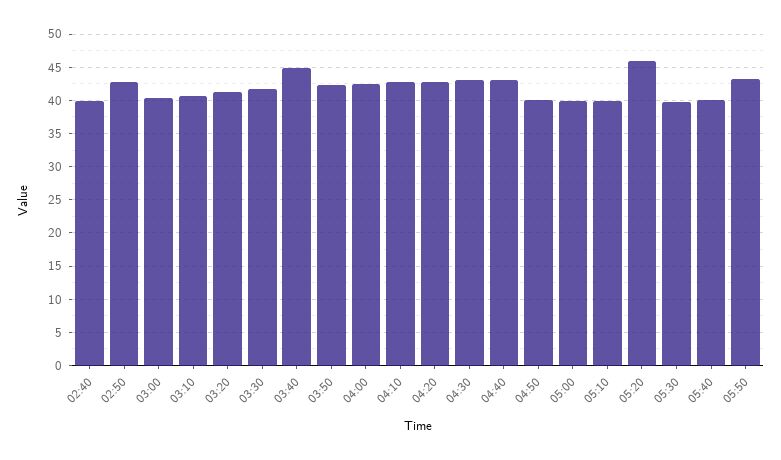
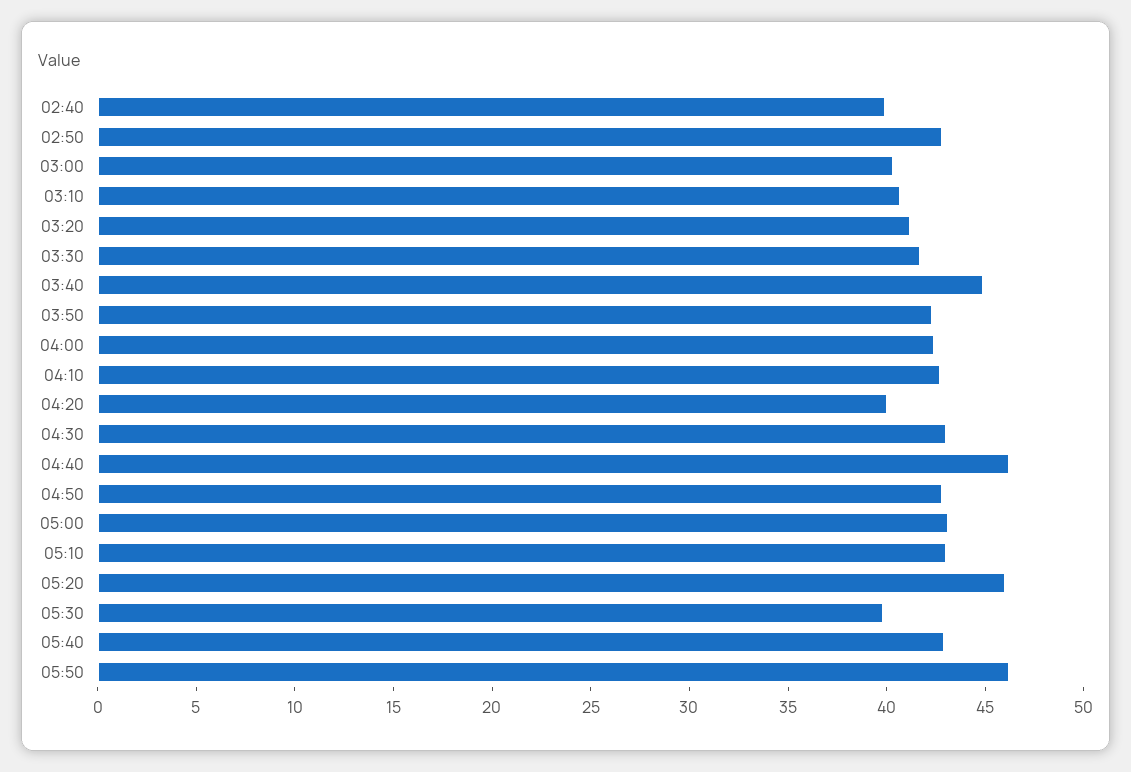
04:20: 43 -> 40
04:40: 43 -> 46
04:50: 40 -> 43
05:00: 40 -> 43
05:10: 40 -> 43
05:40: 40 -> 43
05:50: 43 -> 46

